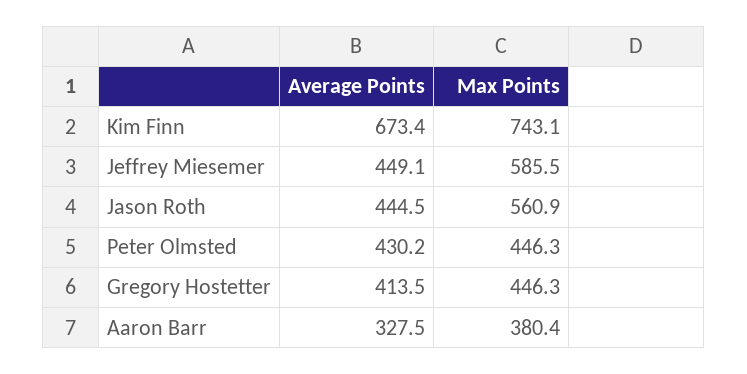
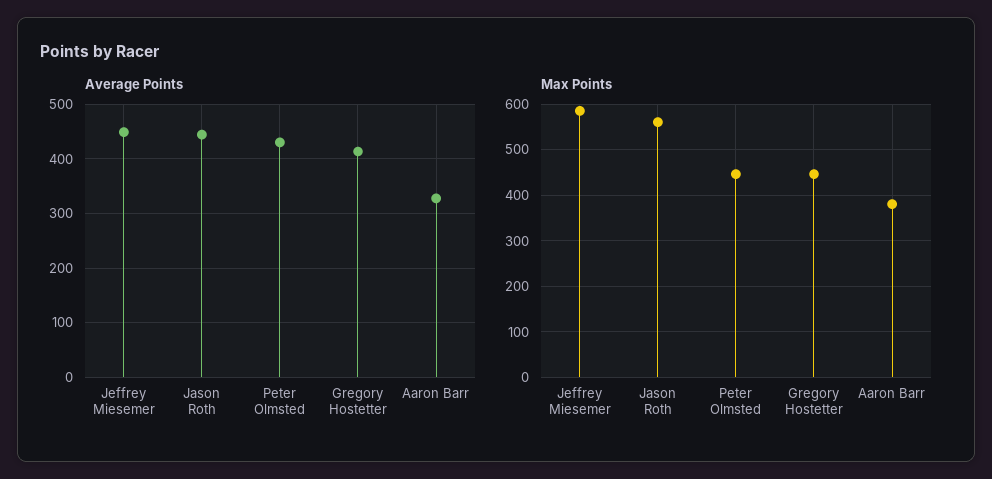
Average Points, Kim Finn: 673.4 -> none
Max Points, Kim Finn: 743.1 -> none

